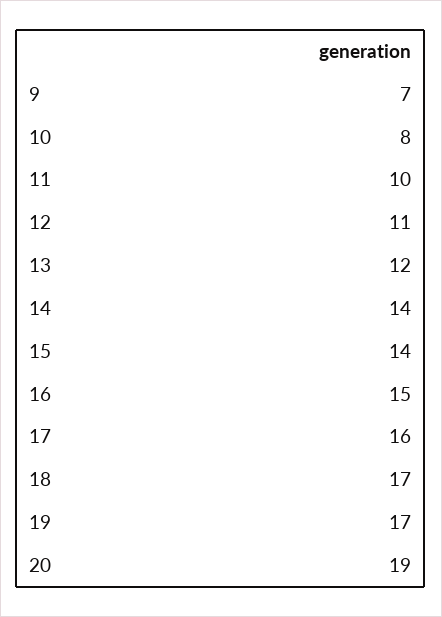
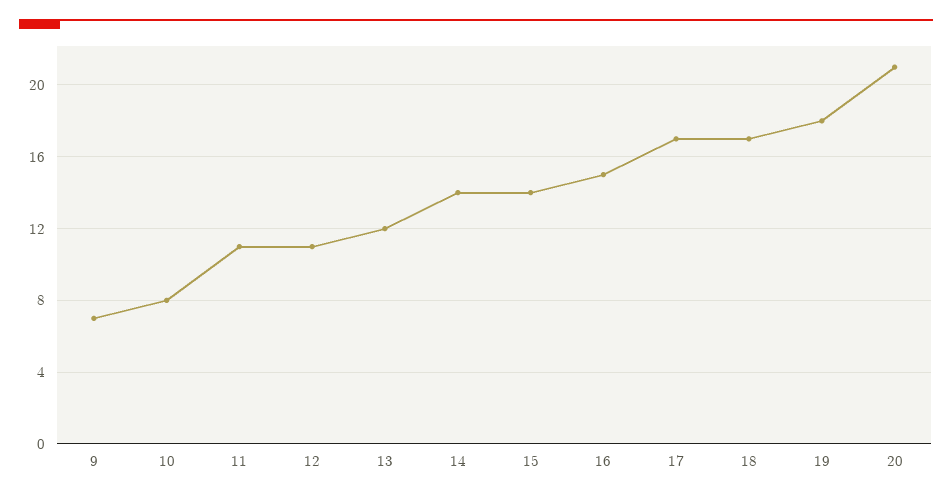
11: 10 -> 11
17: 16 -> 17
19: 17 -> 18
20: 19 -> 21

